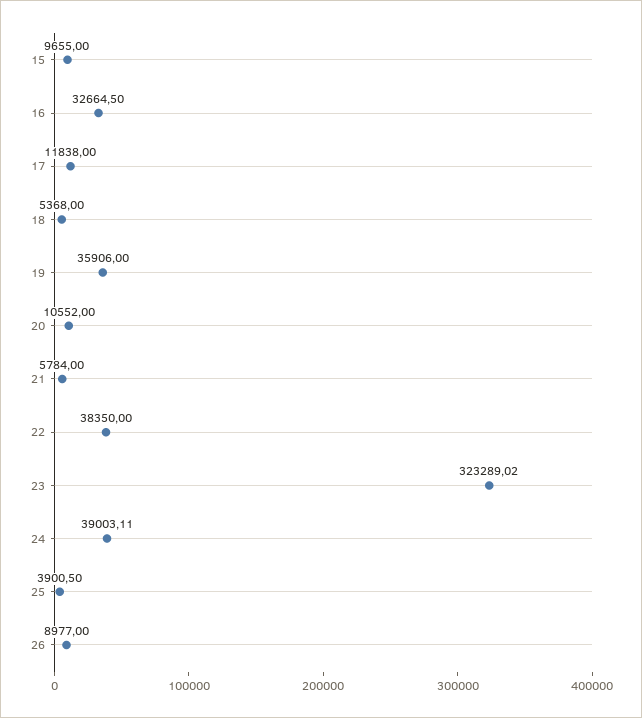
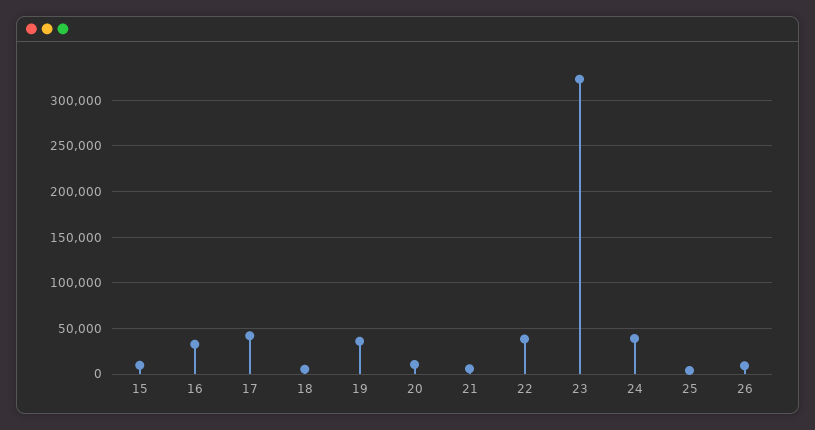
17: 11838 -> 40000

